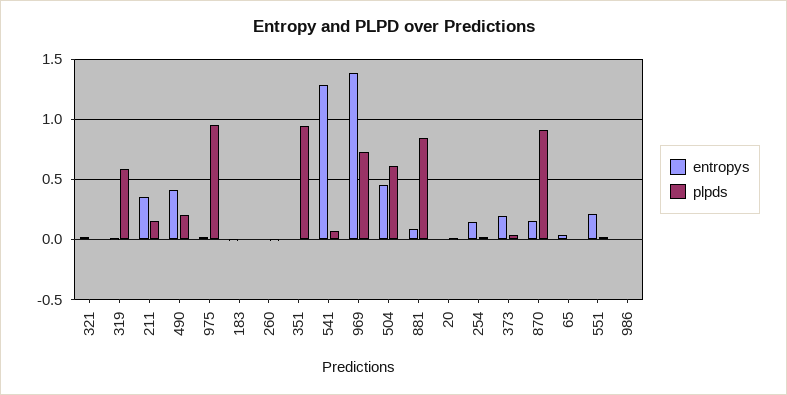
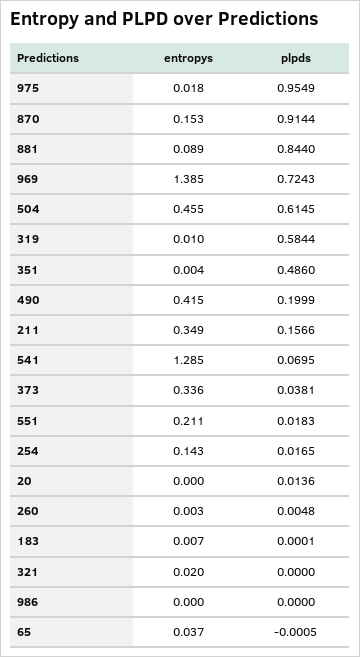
plpds, 351: 0.95 -> 0.486
entropys, 373: 0.2 -> 0.336

